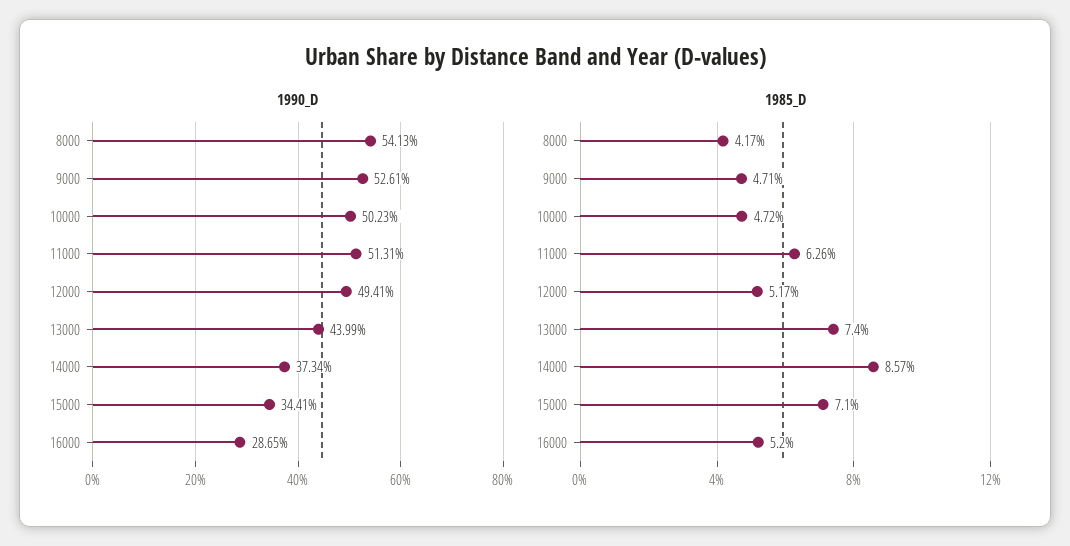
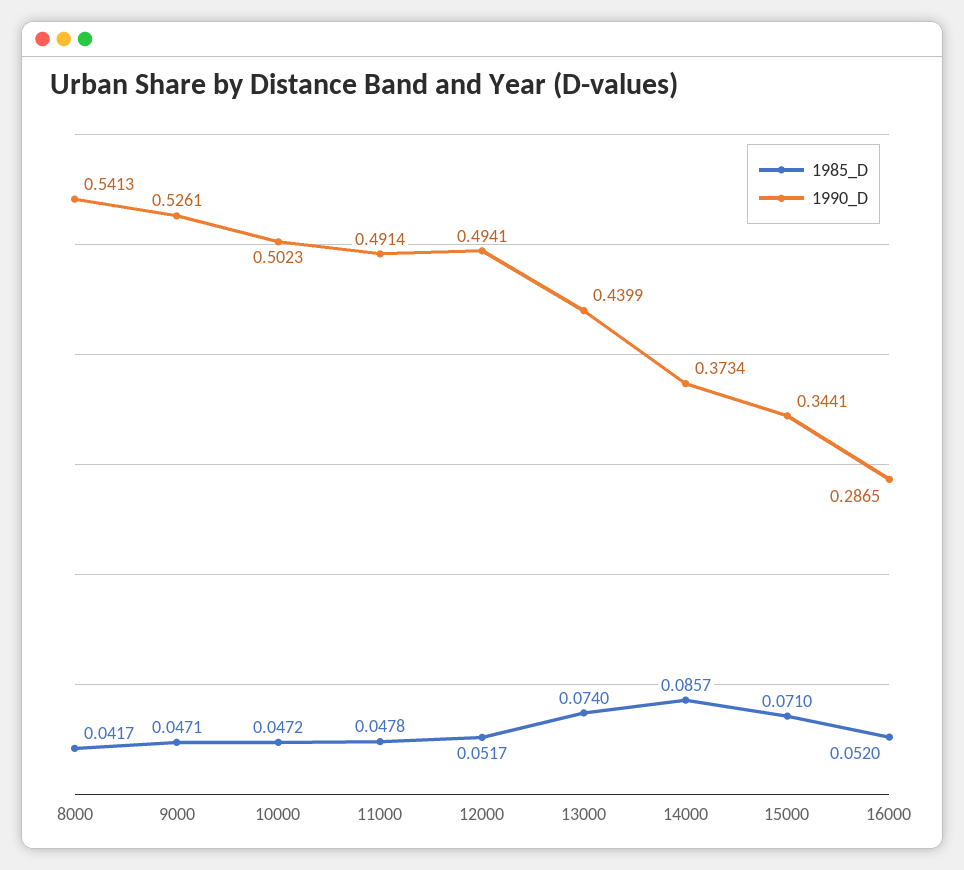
1990_D, 11000: 0.5131 -> 0.4914
1985_D, 11000: 0.0626 -> 0.0478

